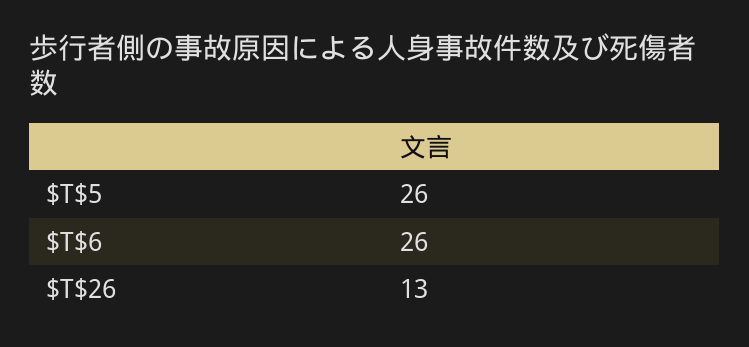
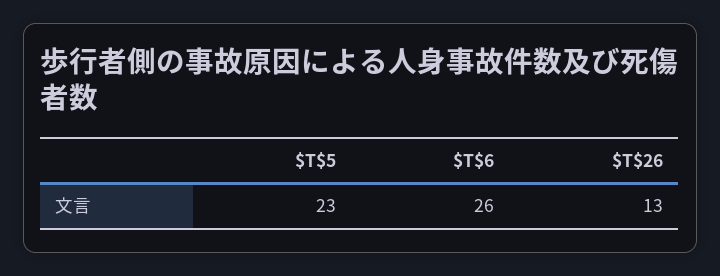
$T$5: 26 -> 23

